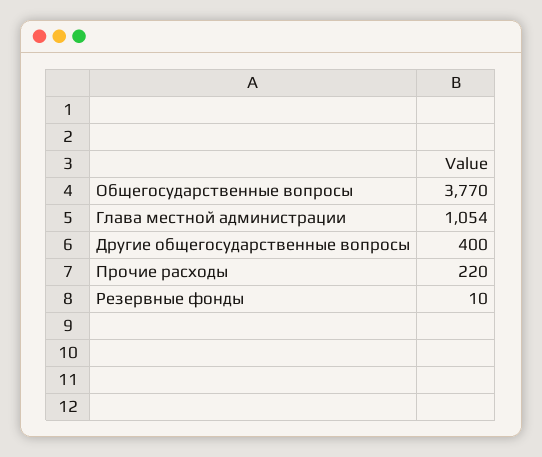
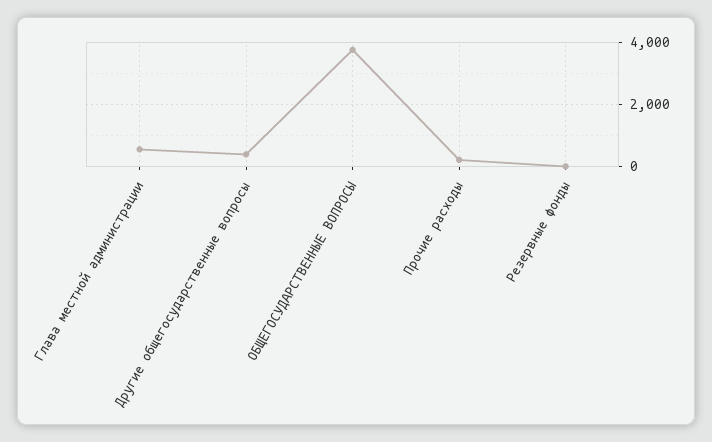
Глава местной администрации: 1054 -> 600

